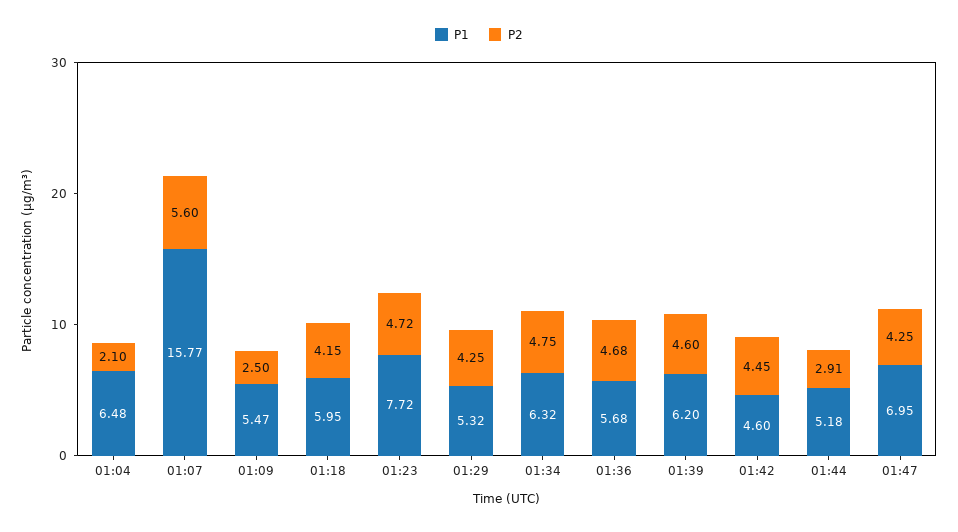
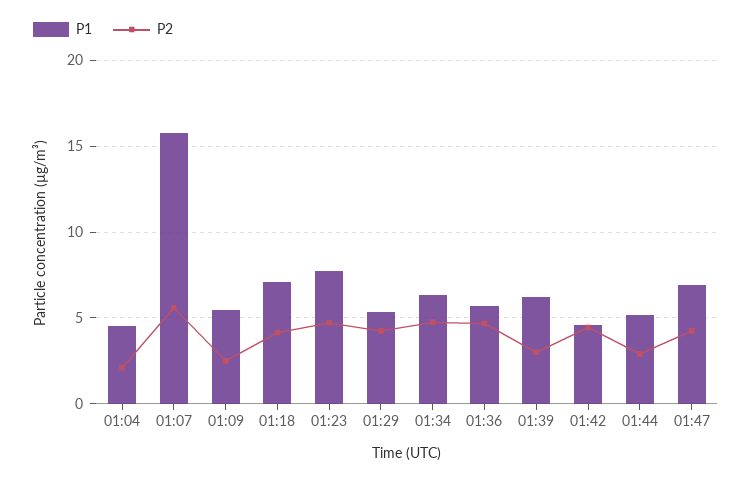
P1, 01:04: 6.48 -> 4.5
P1, 01:18: 5.95 -> 7
P2, 01:39: 4.6 -> 3

